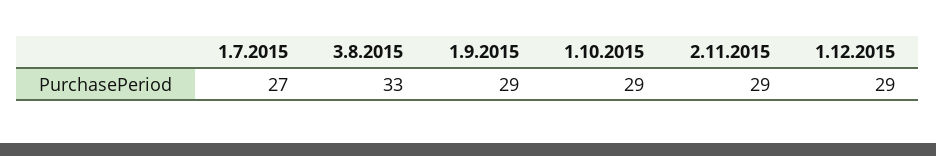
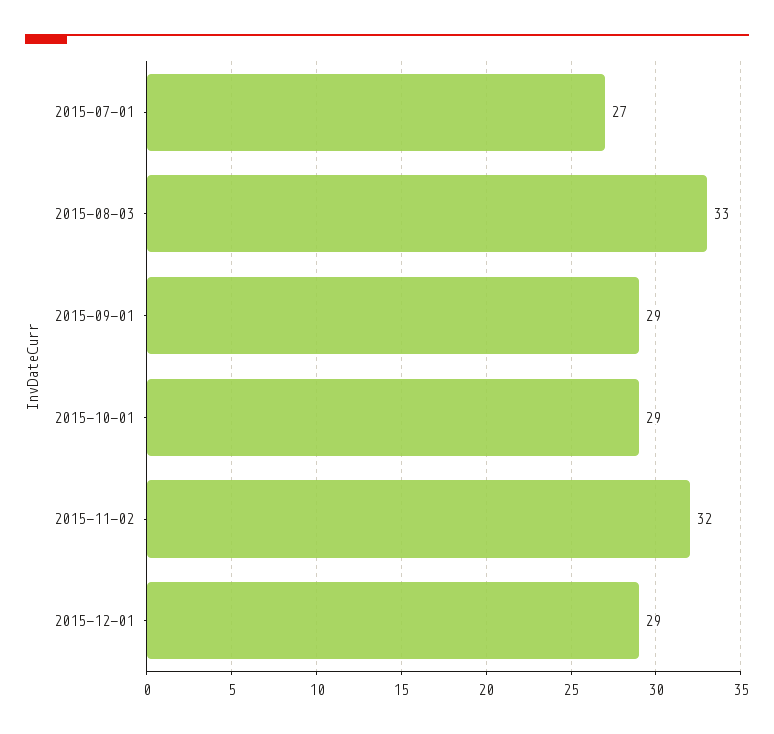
2.11.2015: 29 -> 32

